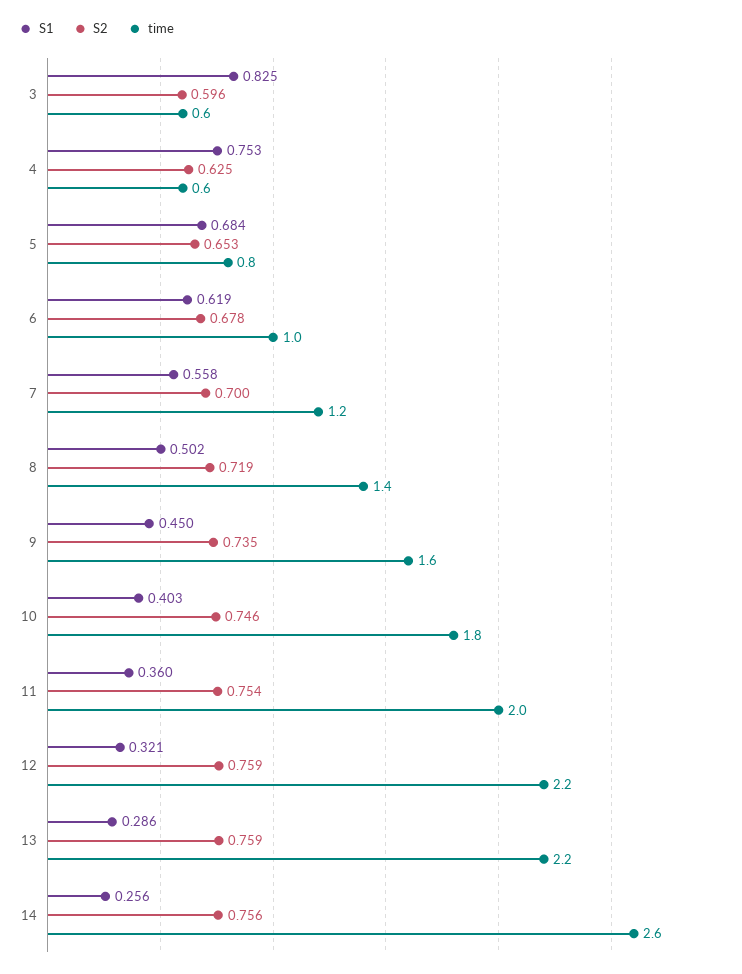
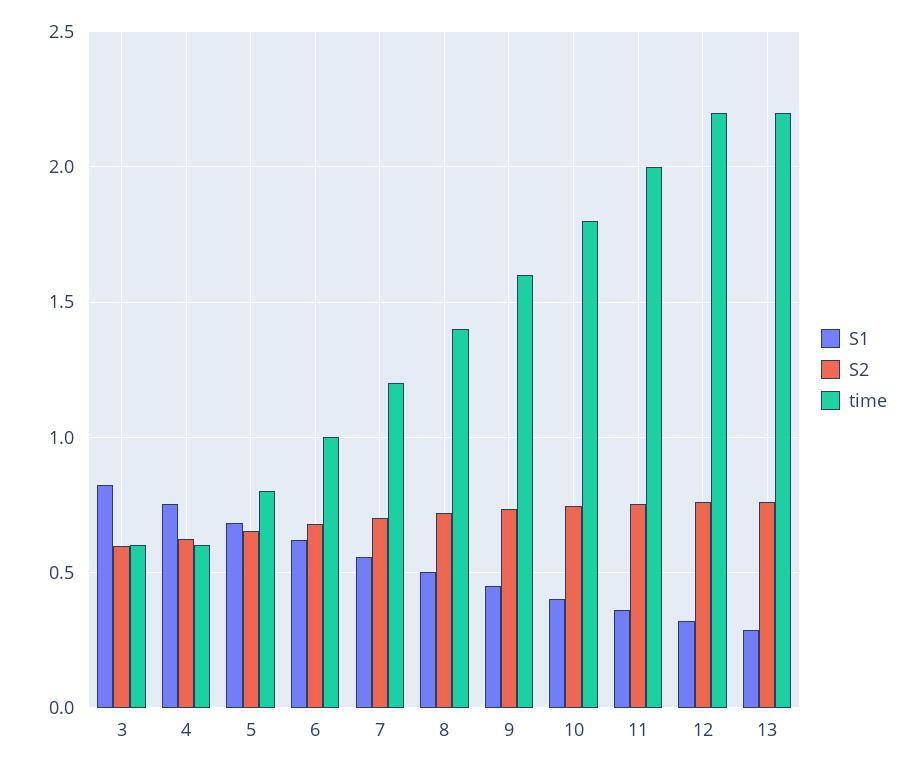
S1, 14: 0.256 -> none
S2, 14: 0.756 -> none
time, 14: 2.6 -> none

